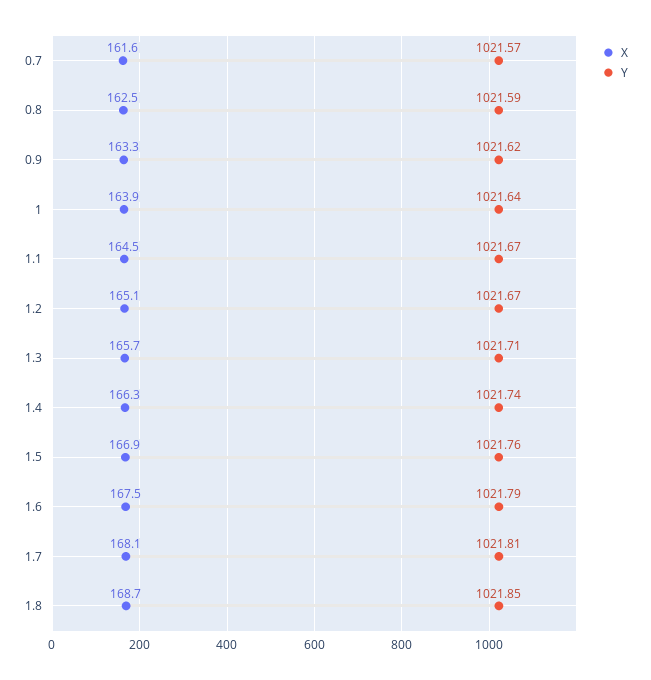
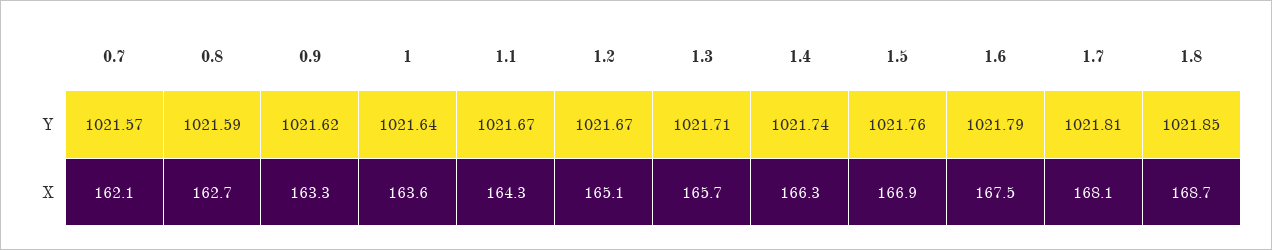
X, 0.7: 161.6 -> 162.1
X, 0.8: 162.5 -> 162.7
X, 1: 163.9 -> 163.6
X, 1.1: 164.5 -> 164.3

